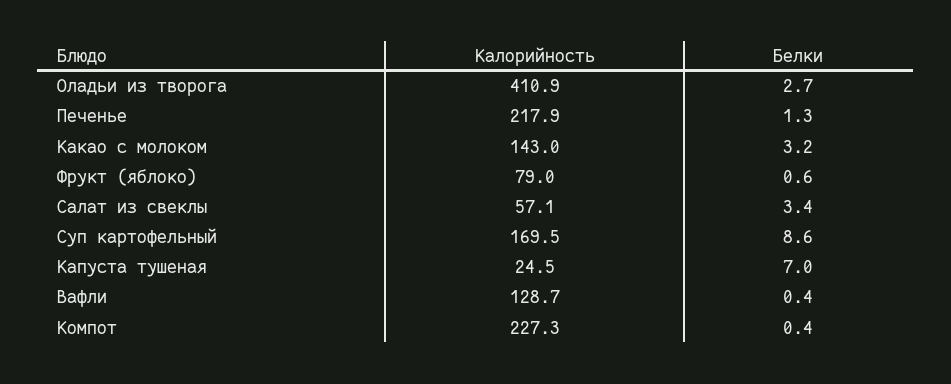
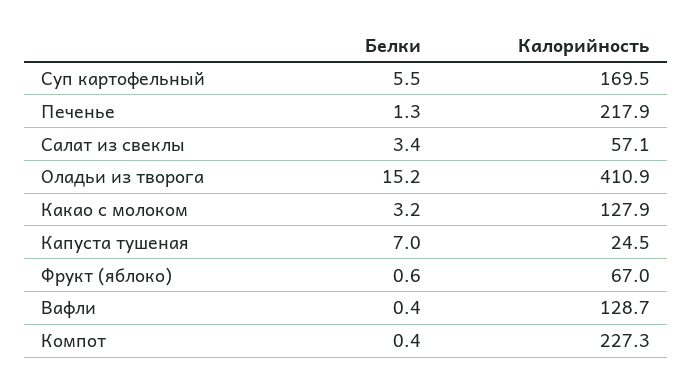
Белки, Оладьи из творога: 2.7 -> 15.2
Калорийность, Какао с молоком: 143 -> 127.9
Калорийность, Фрукт (яблоко): 79 -> 67
Белки, Суп картофельный: 8.6 -> 5.5

